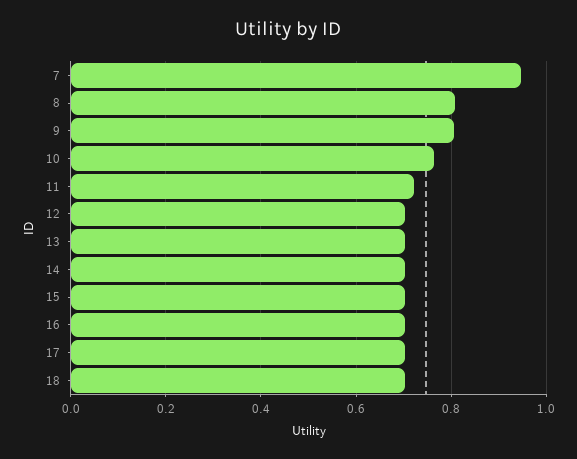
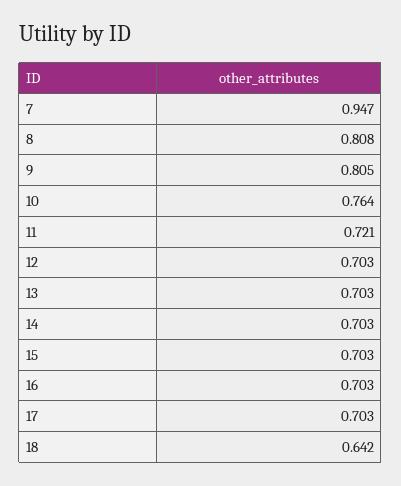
18: 0.7 -> 0.642

